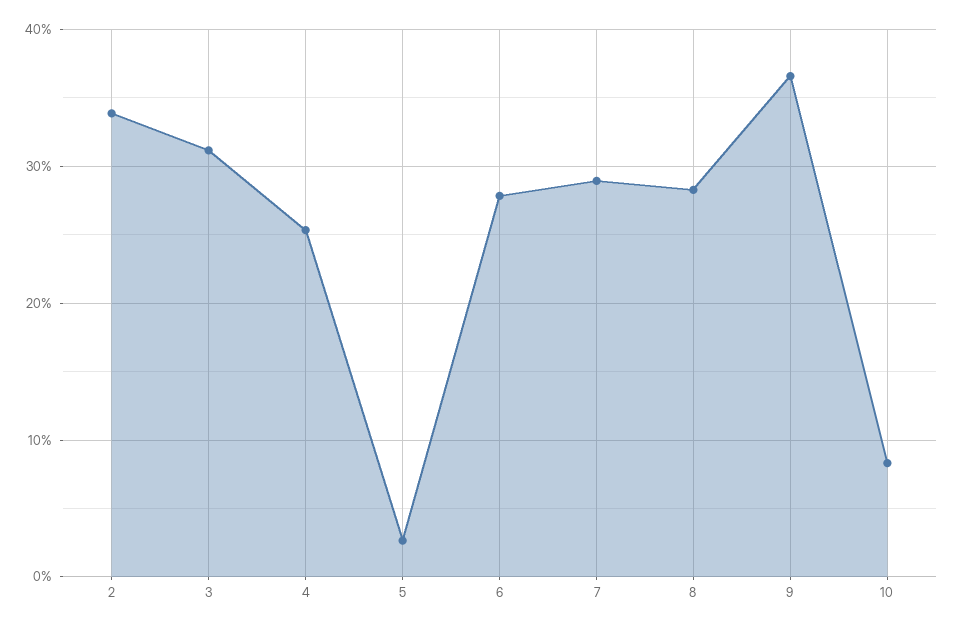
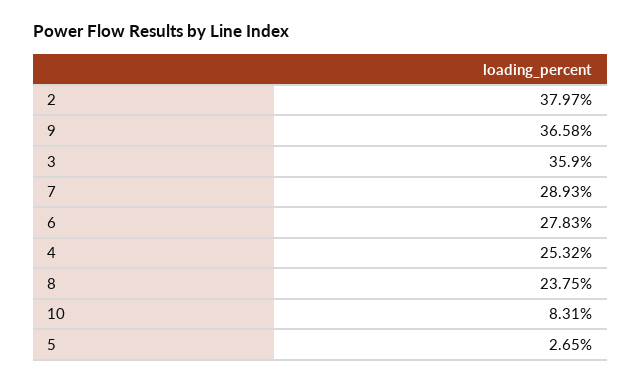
2: 34 -> 37.97
3: 31 -> 35.9
8: 28 -> 23.75

